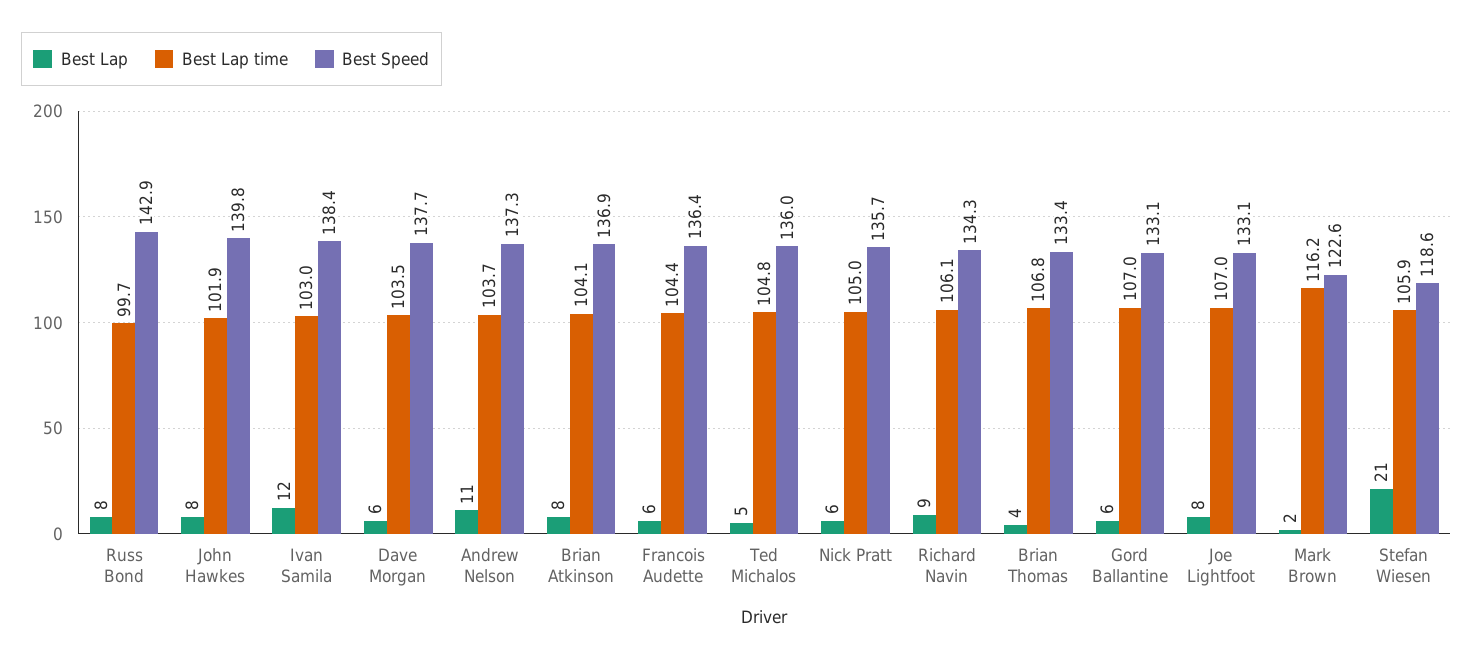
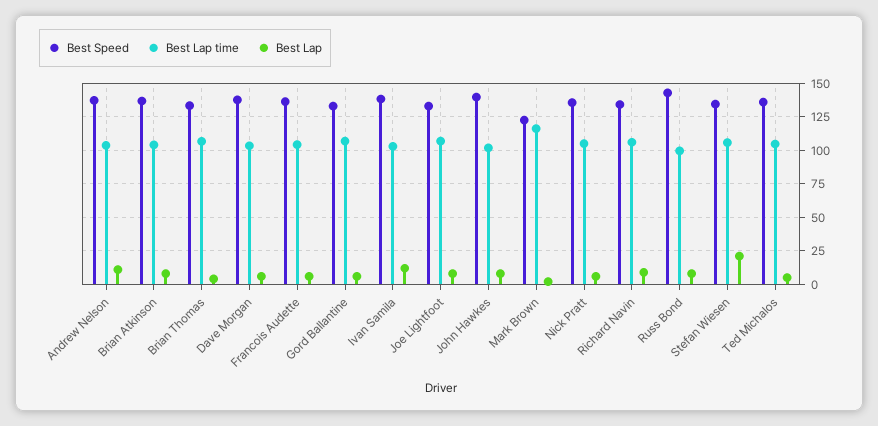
Best Speed, Stefan Wiesen: 118.6 -> 135

